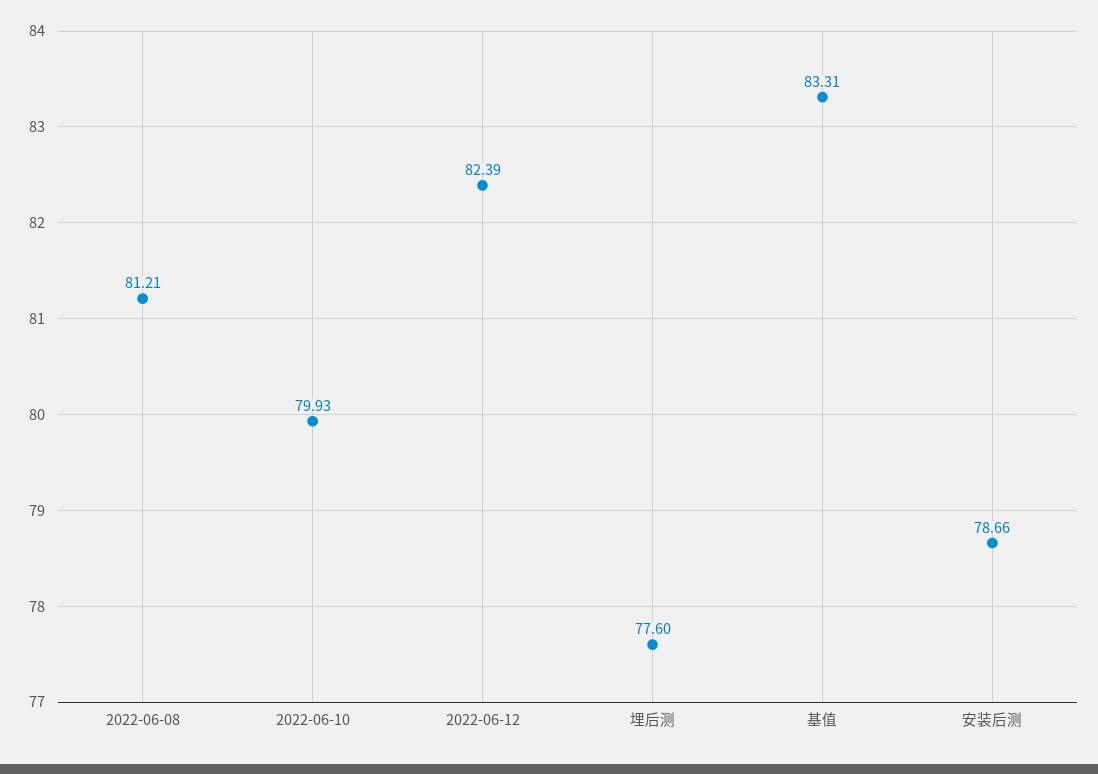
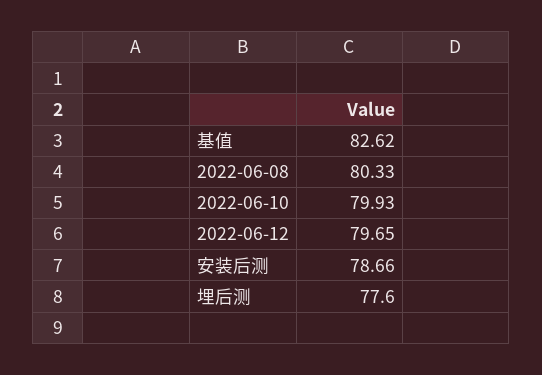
2022-06-08: 81.21 -> 80.33
2022-06-12: 82.39 -> 79.65
基值: 83.31 -> 82.62

